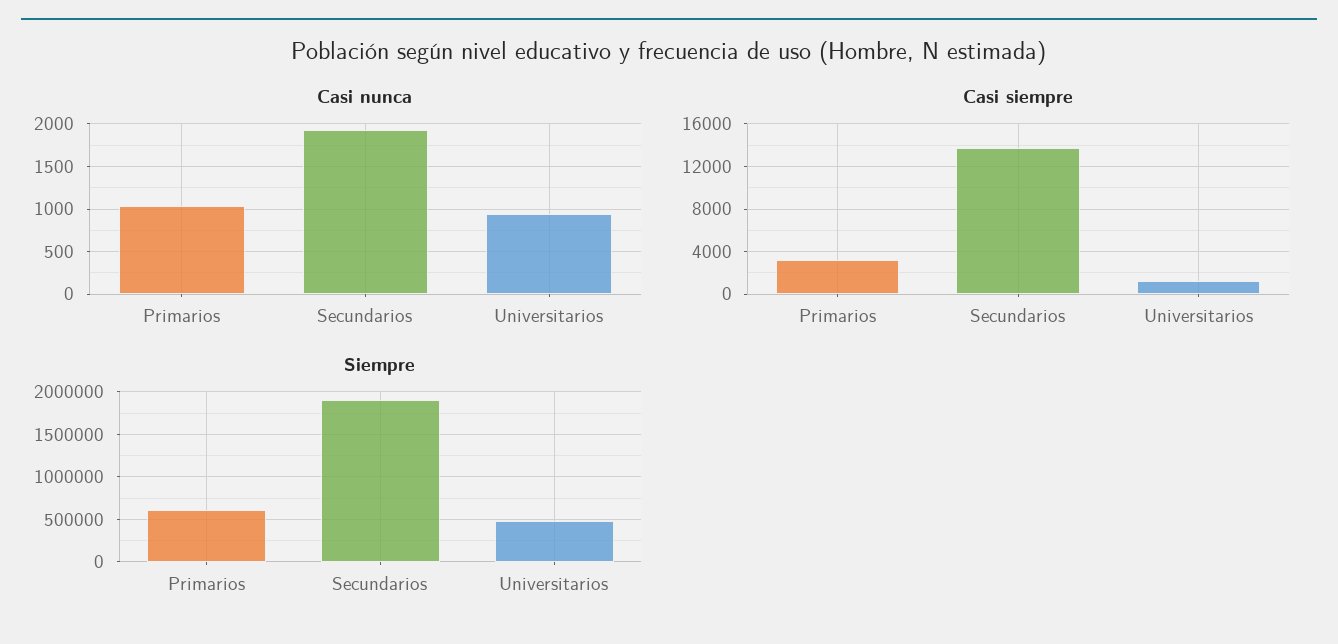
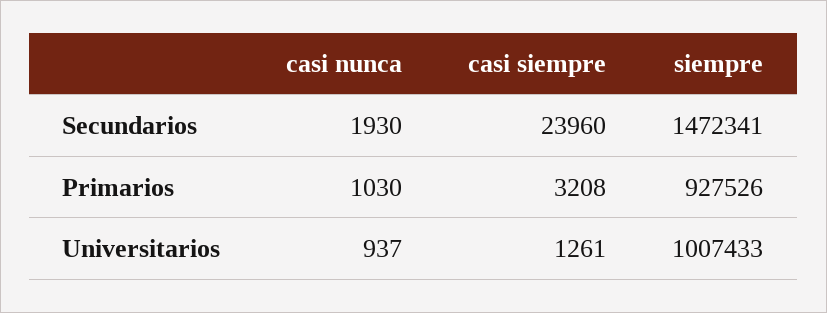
Casi siempre, Secundarios: 14000 -> 23960
Siempre, Primarios: 600000 -> 927526
Siempre, Secundarios: 1900000 -> 1472341
Siempre, Universitarios: 500000 -> 1007433

